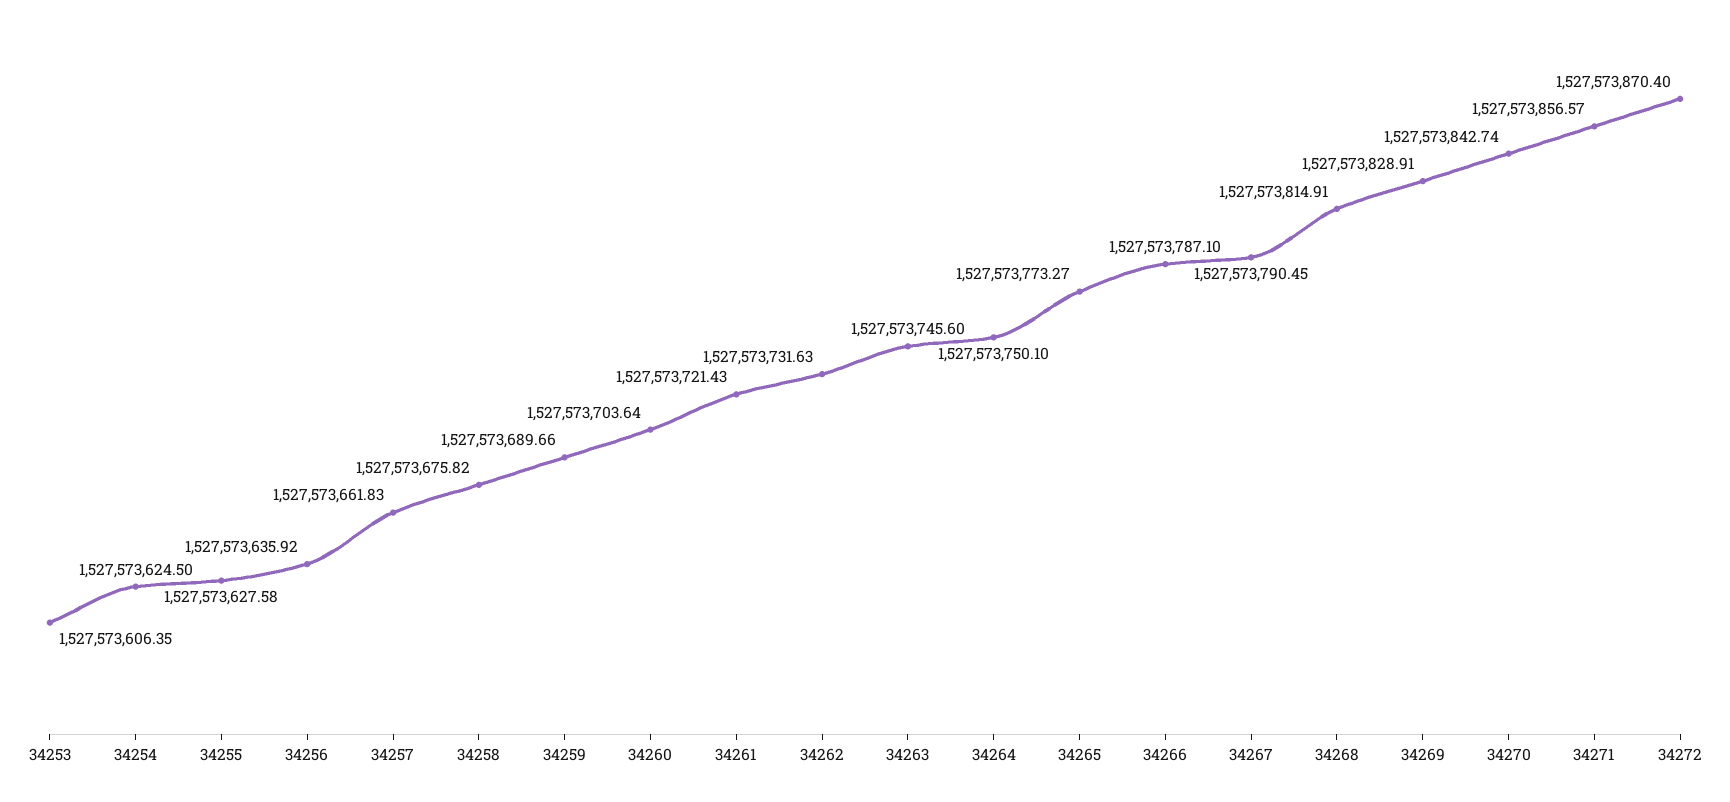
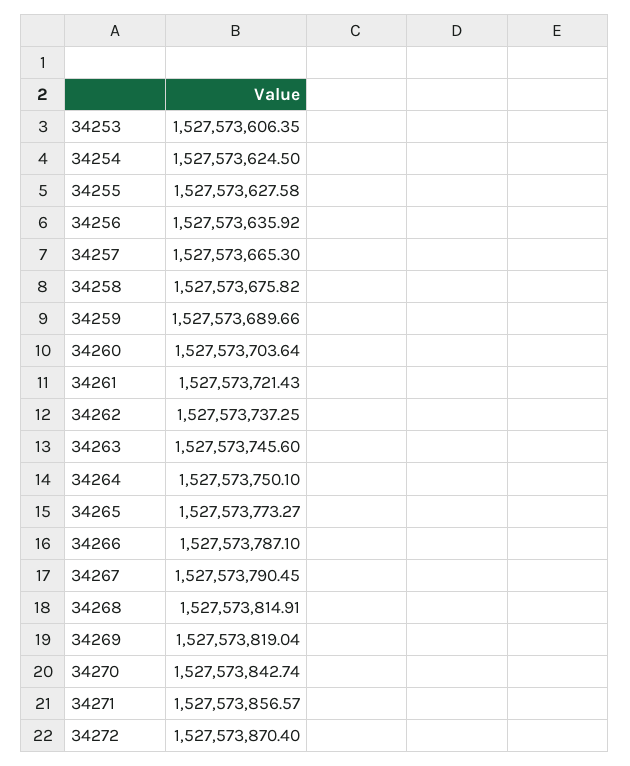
34257: 1527573661.83 -> 1527573665.3
34262: 1527573731.63 -> 1527573737.25
34269: 1527573828.91 -> 1527573819.04

